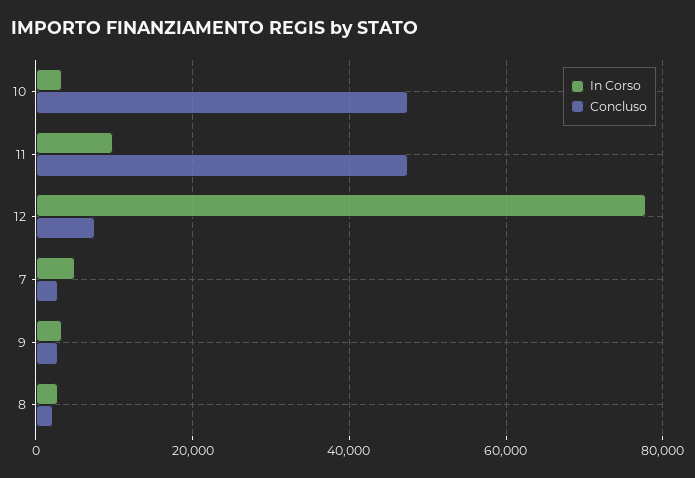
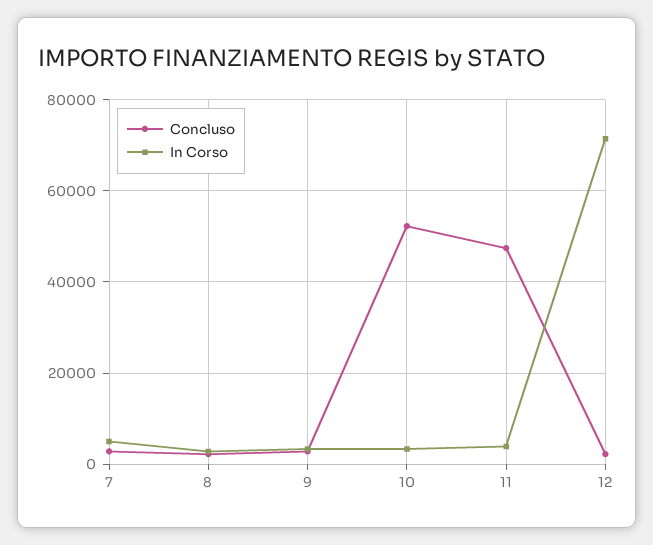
Concluso, 10: 48000 -> 52000
In Corso, 11: 10000 -> 4000
In Corso, 12: 78000 -> 72000
Concluso, 12: 8000 -> 2000

